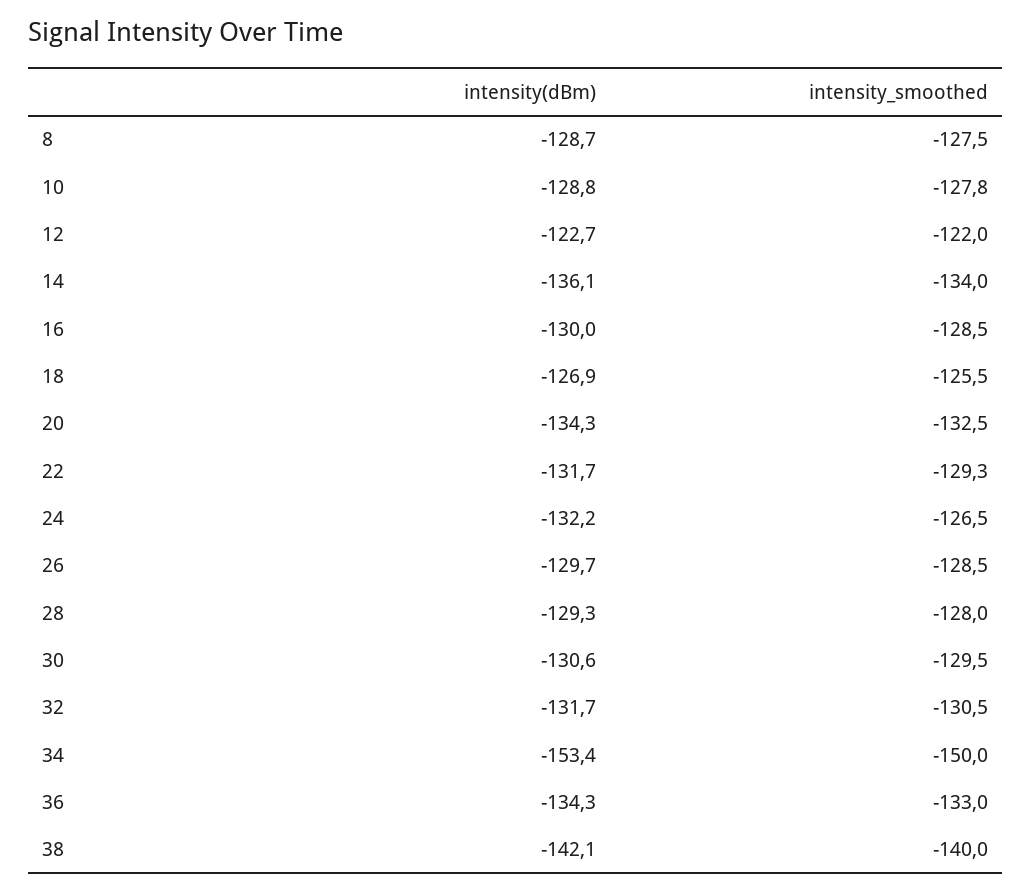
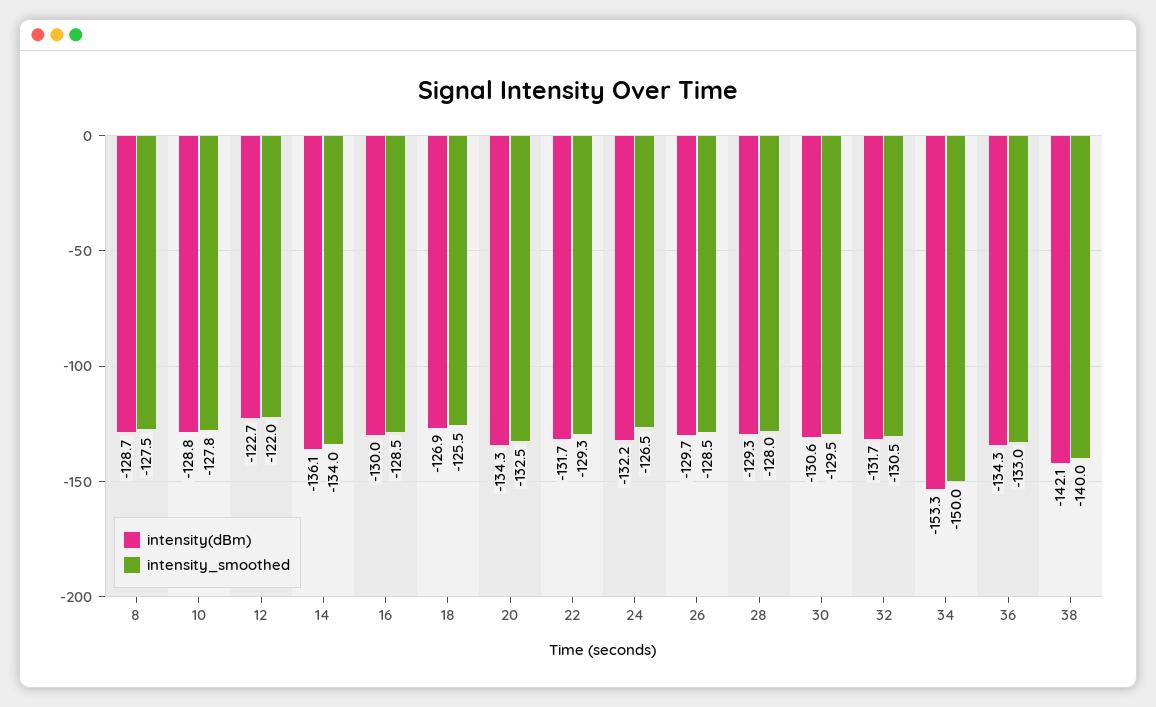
intensity(dBm), 34: -153.4 -> -153.3

